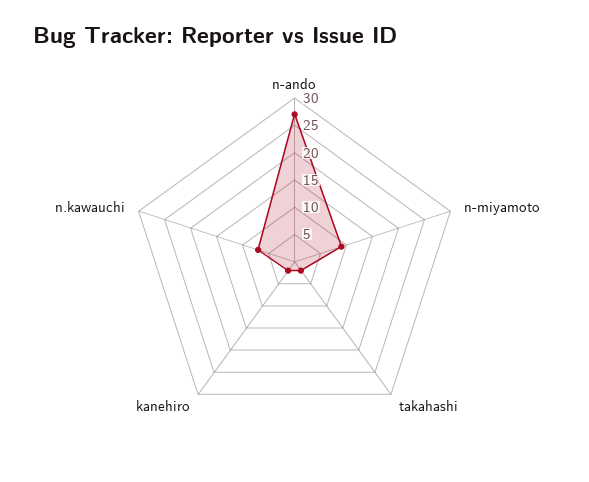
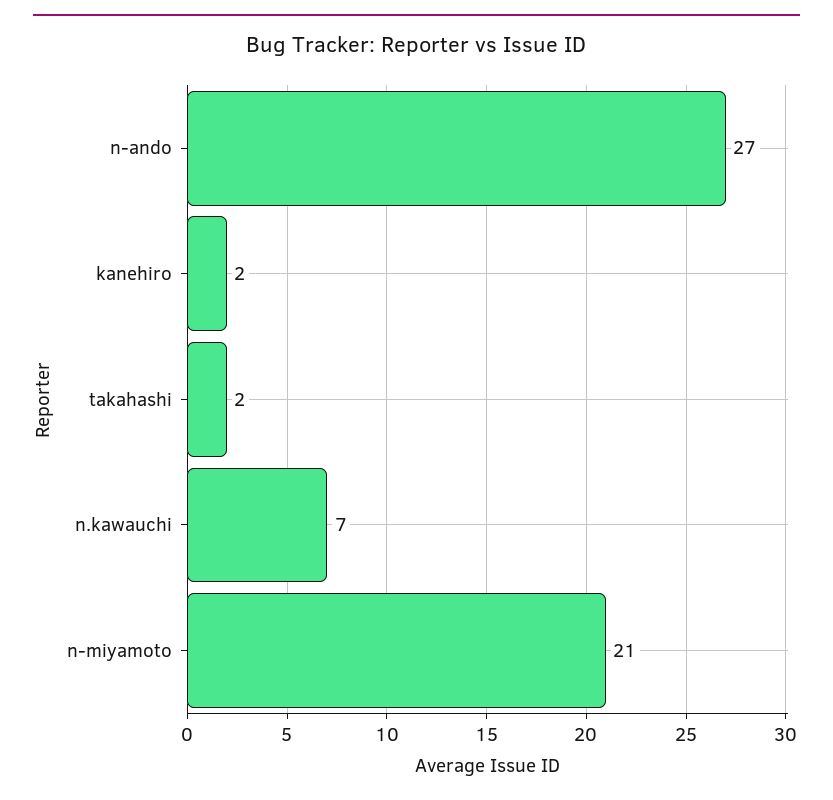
n-miyamoto: 10 -> 21

